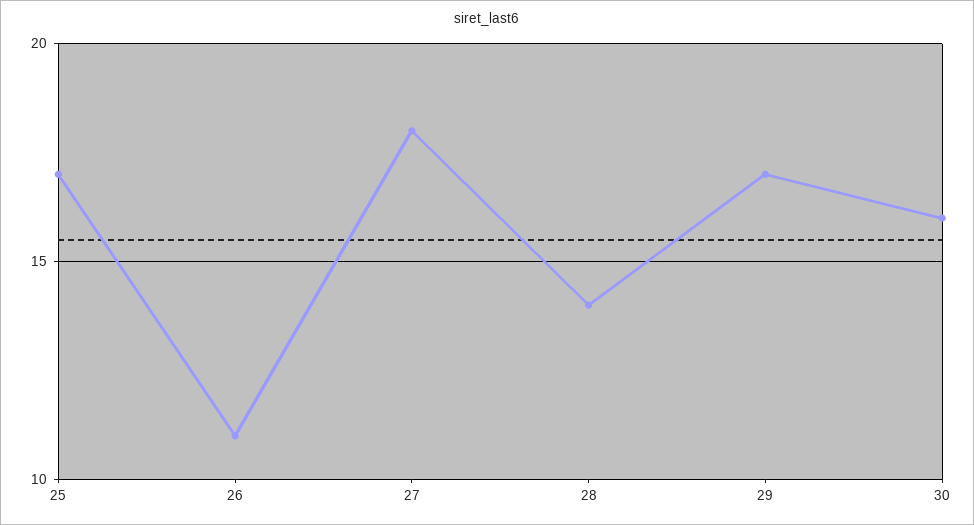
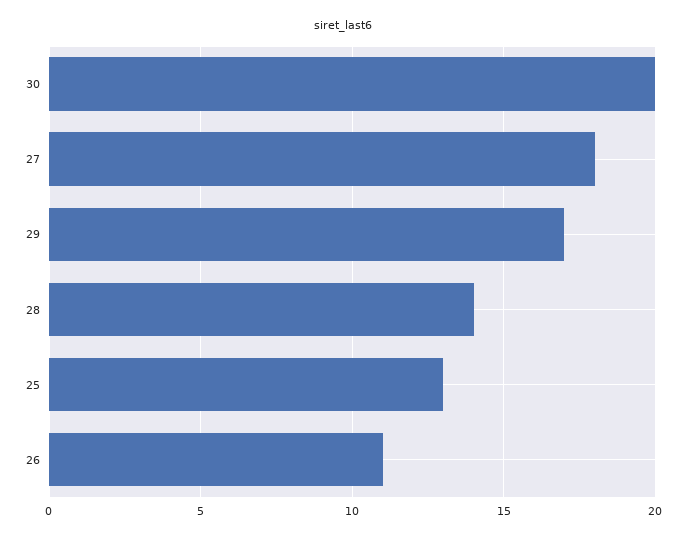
25: 17 -> 13
30: 16 -> 20

